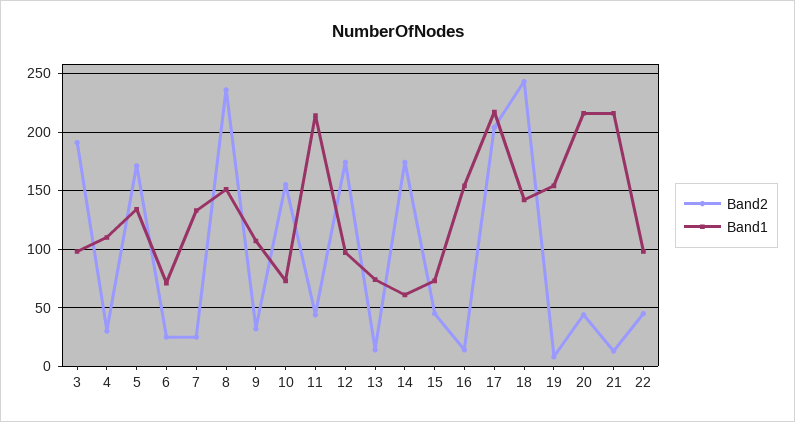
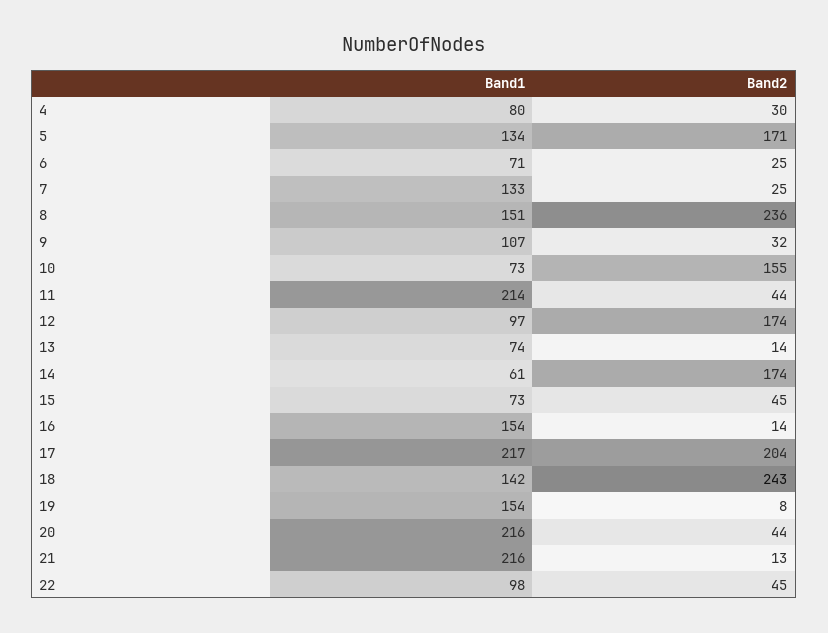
Band2, 3: 190 -> none
Band1, 3: 100 -> none
Band1, 4: 110 -> 80

